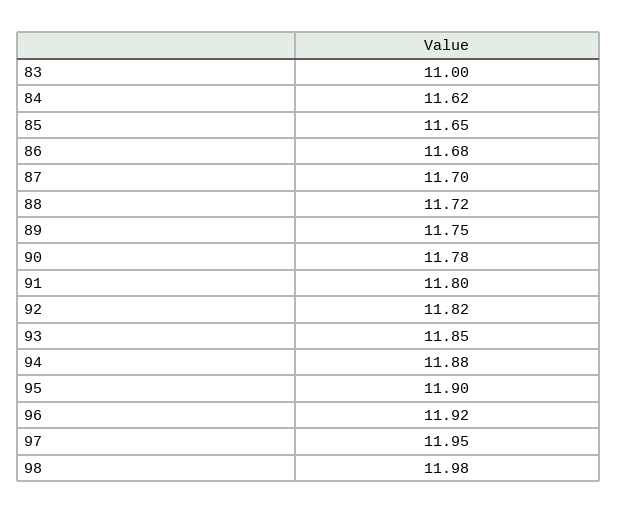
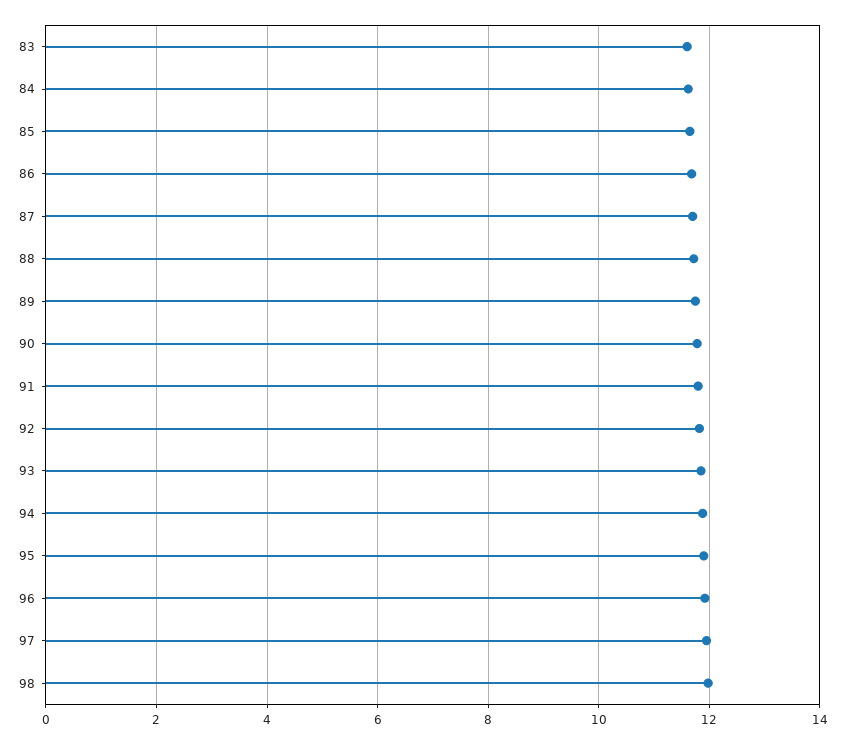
83: 11 -> 11.6

